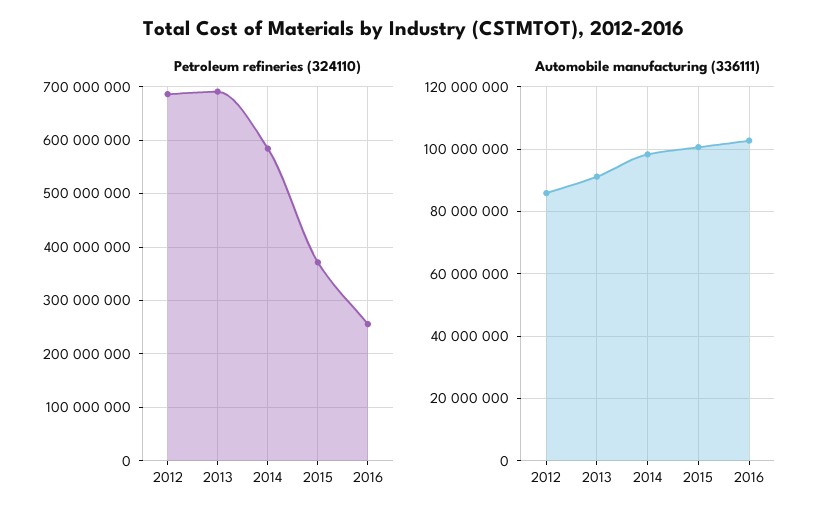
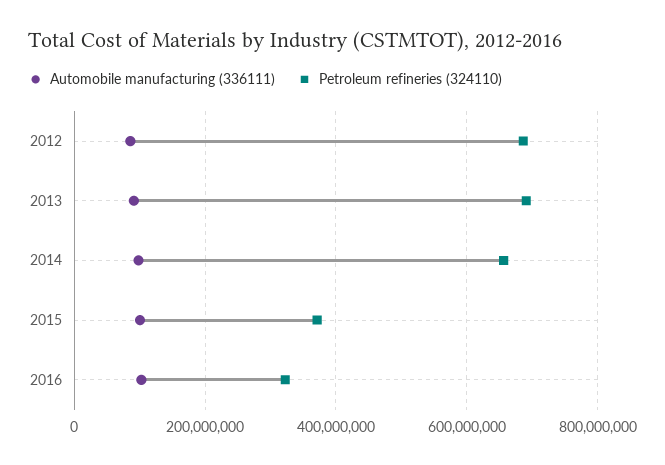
Petroleum refineries (324110), 2014: 580000000 -> 660000000
Petroleum refineries (324110), 2016: 260000000 -> 320000000

